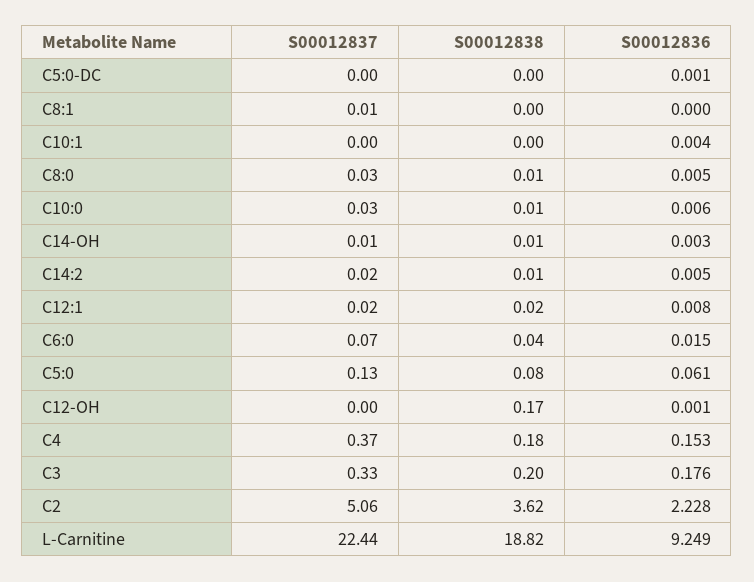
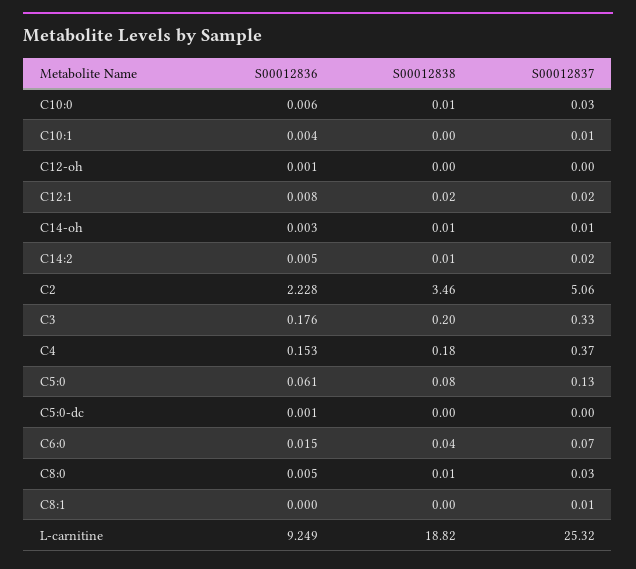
S00012837, C10:1: 0 -> 0.01
S00012838, C12-OH: 0.17 -> 0
S00012838, C2: 3.62 -> 3.46
S00012837, L-Carnitine: 22.44 -> 25.32

